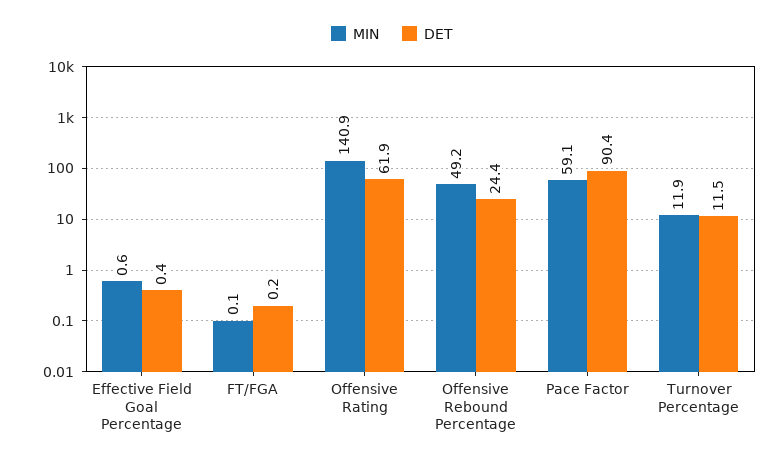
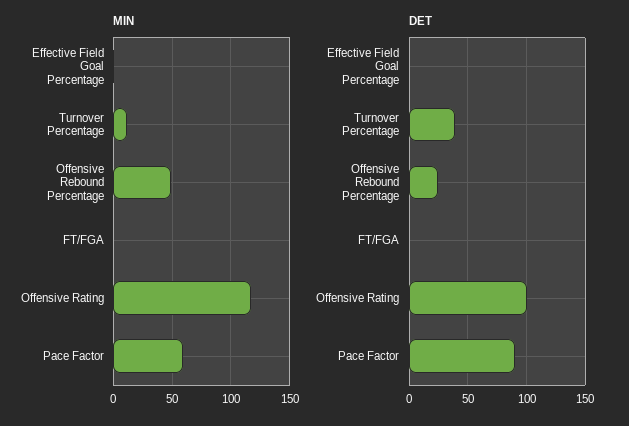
MIN, Offensive Rating: 140.9 -> 120
DET, Offensive Rating: 61.9 -> 100
DET, Turnover Percentage: 11.5 -> 40

